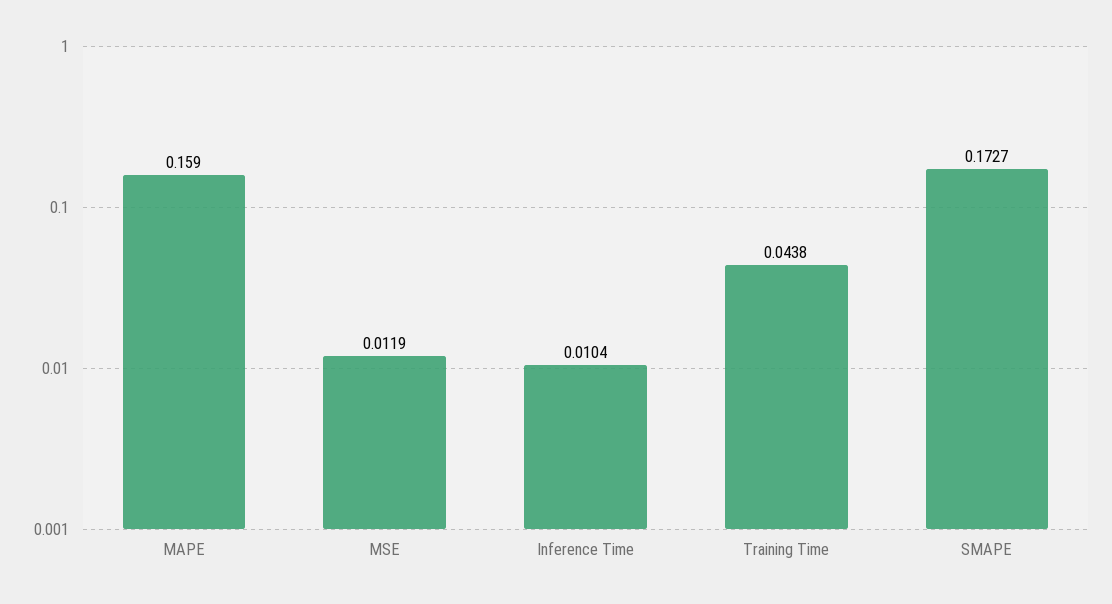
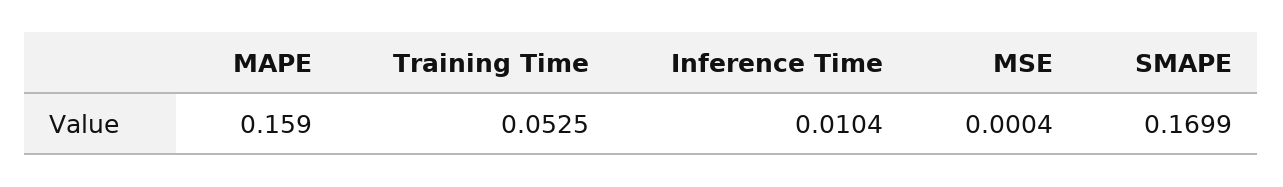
MSE: 0.0119 -> 0.0004
Training Time: 0.0438 -> 0.0525
SMAPE: 0.1727 -> 0.1699

